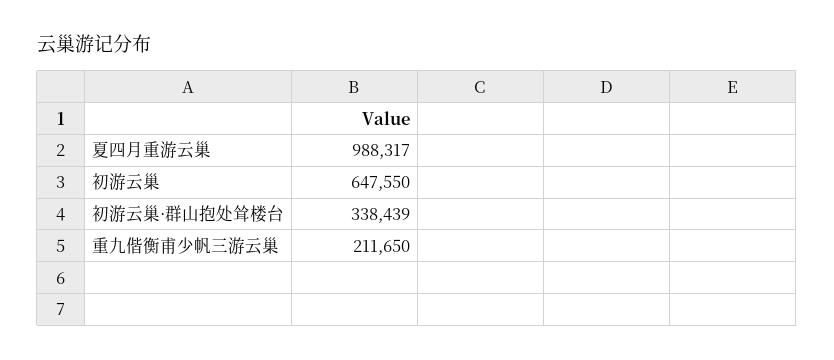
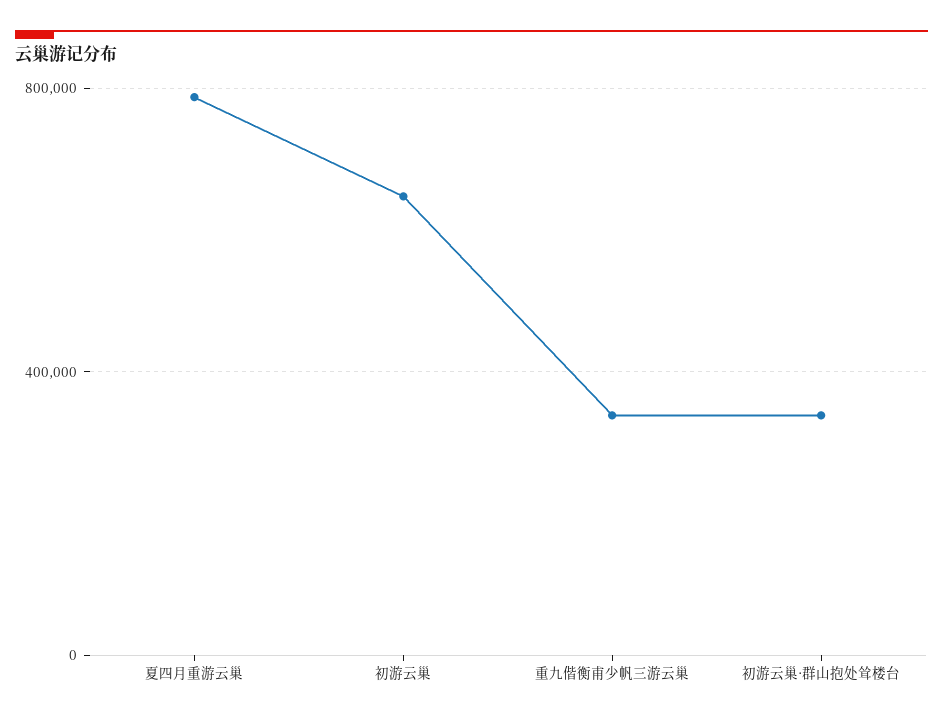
夏四月重游云巢: 988317 -> 800000
重九偕衡甫少帆三游云巢: 211650 -> 350000

